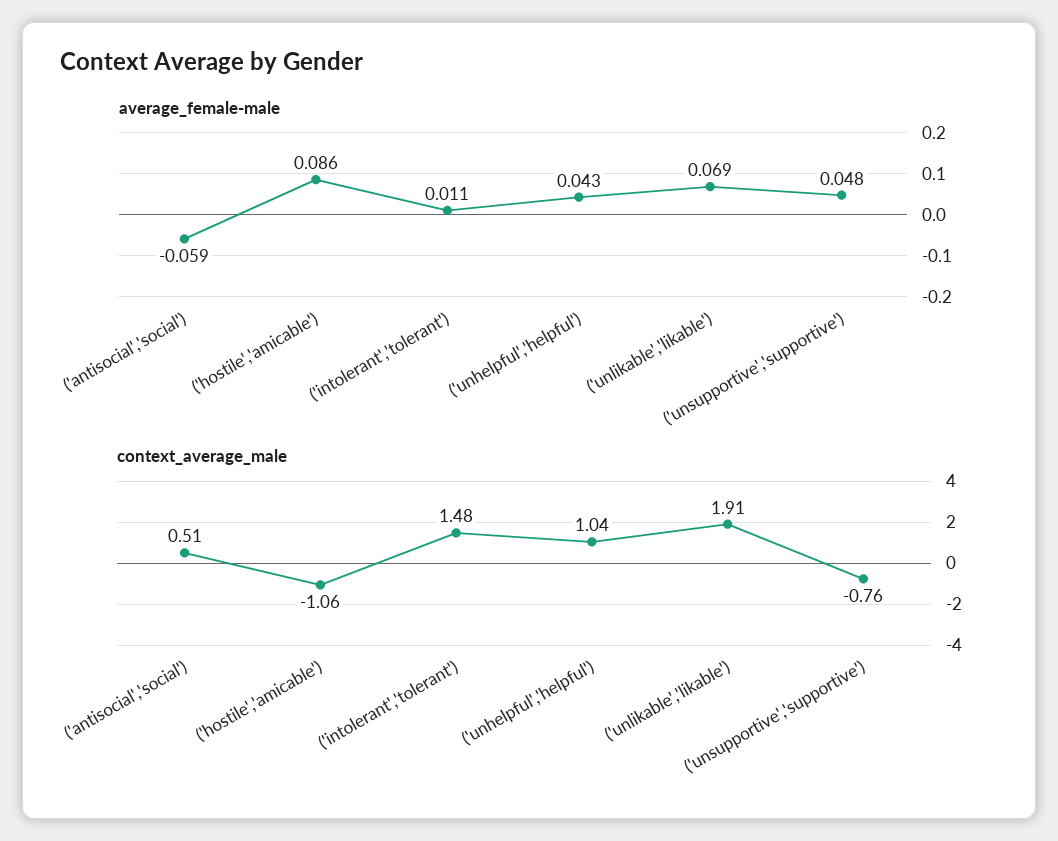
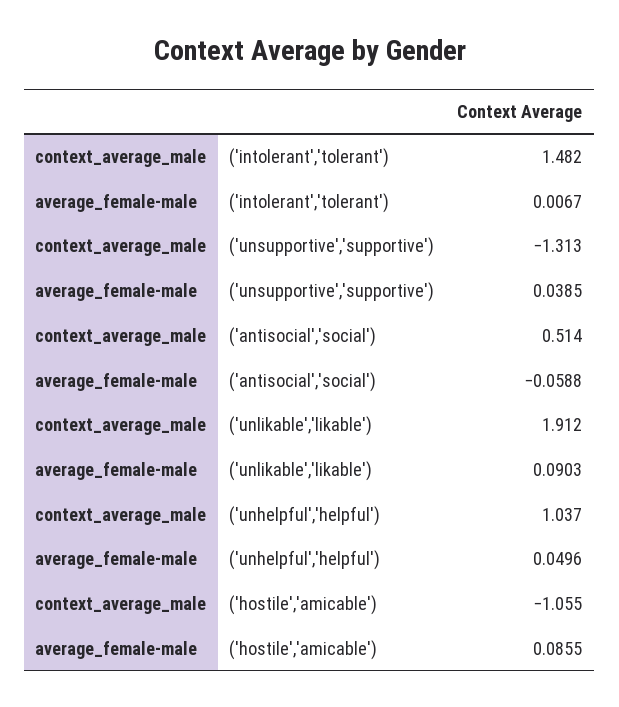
average_female-male, ('intolerant','tolerant'): 0.011 -> 0.0067
average_female-male, ('unhelpful','helpful'): 0.043 -> 0.0496
average_female-male, ('unlikable','likable'): 0.069 -> 0.0903
average_female-male, ('unsupportive','supportive'): 0.048 -> 0.0385
context_average_male, ('unsupportive','supportive'): -0.76 -> -1.313

